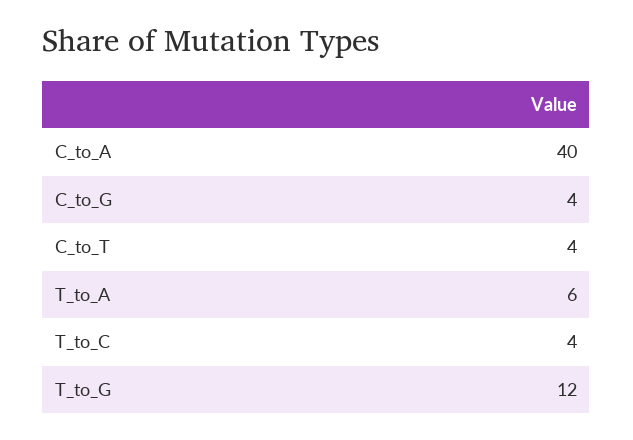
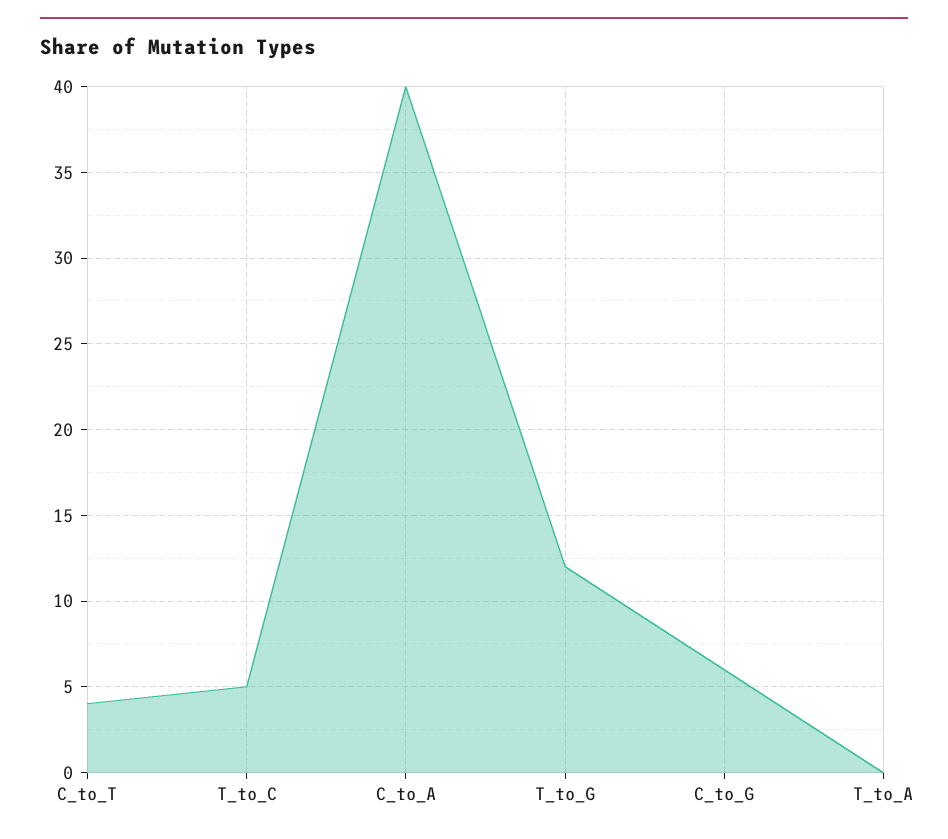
C_to_G: 4 -> 6
T_to_A: 6 -> 0
T_to_C: 4 -> 5

